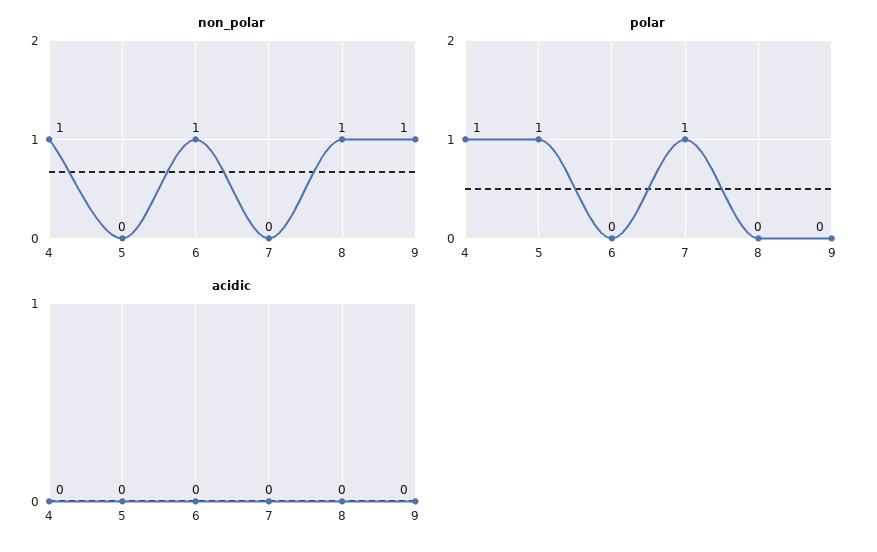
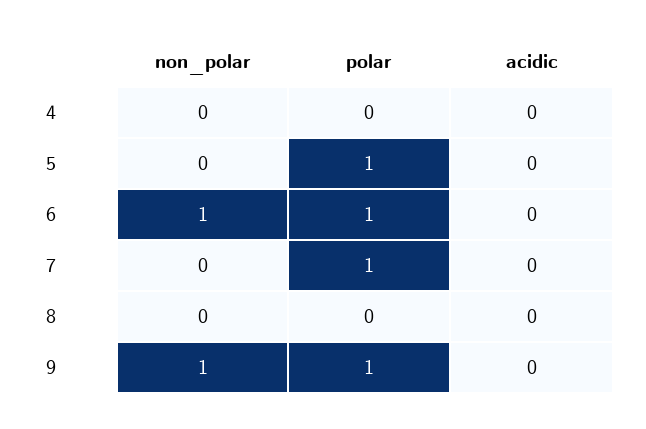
non_polar, 4: 1 -> 0
non_polar, 8: 1 -> 0
polar, 4: 1 -> 0
polar, 6: 0 -> 1
polar, 9: 0 -> 1

